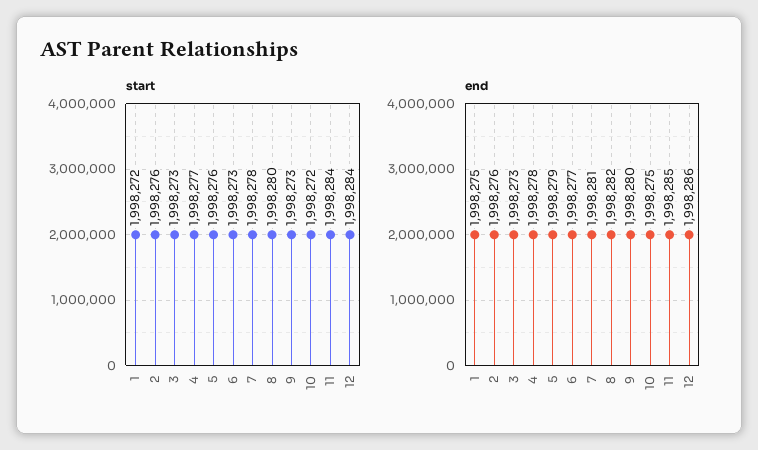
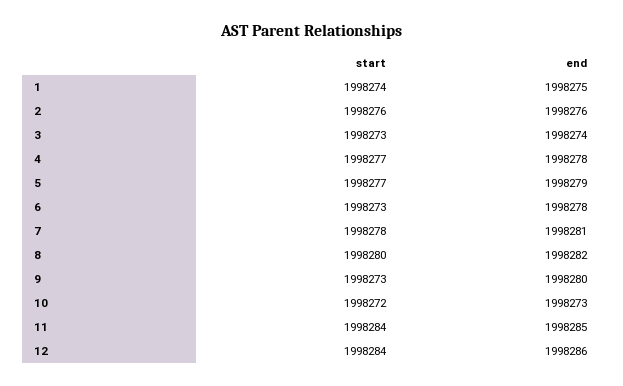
start, 1: 1998272 -> 1998274
start, 5: 1998276 -> 1998277
end, 3: 1998273 -> 1998274
end, 6: 1998277 -> 1998278
end, 10: 1998275 -> 1998273

